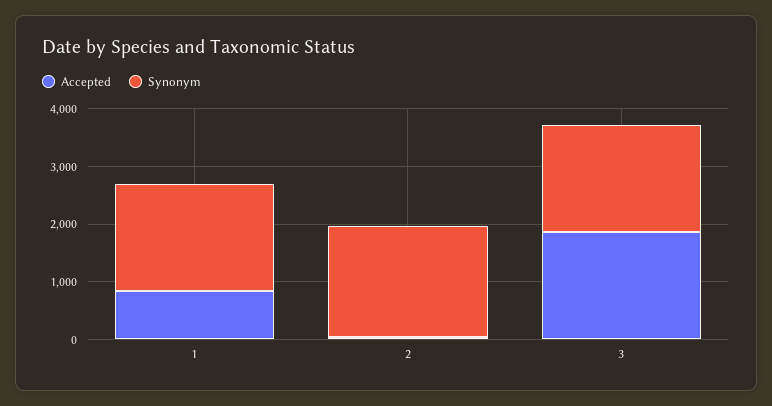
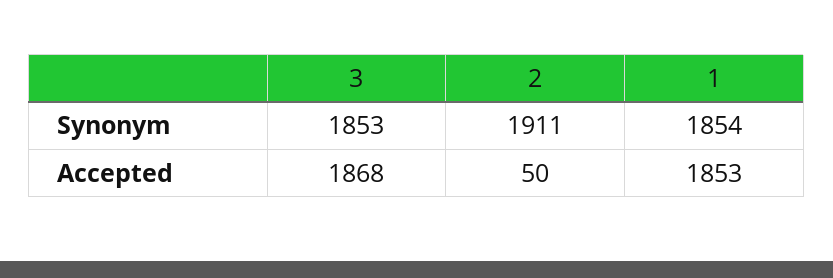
Accepted, 1: 800 -> 1853

